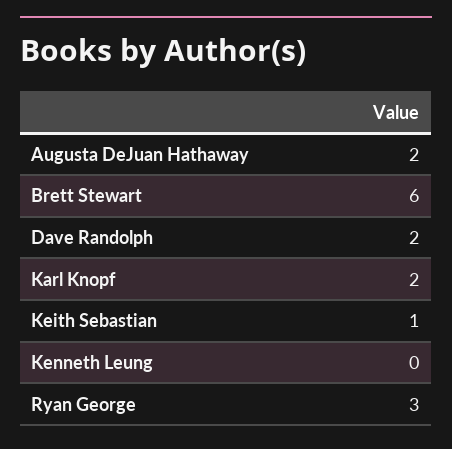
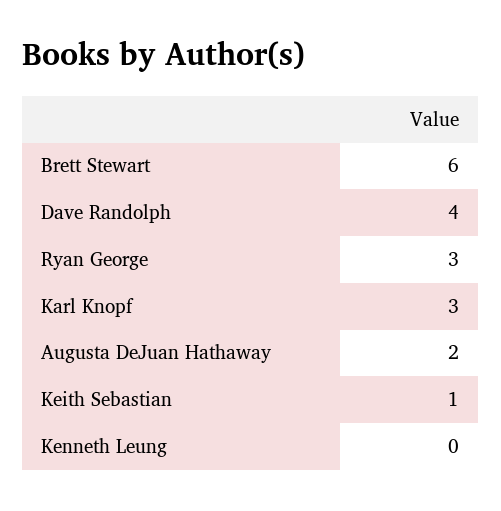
Dave Randolph: 2 -> 4
Karl Knopf: 2 -> 3

